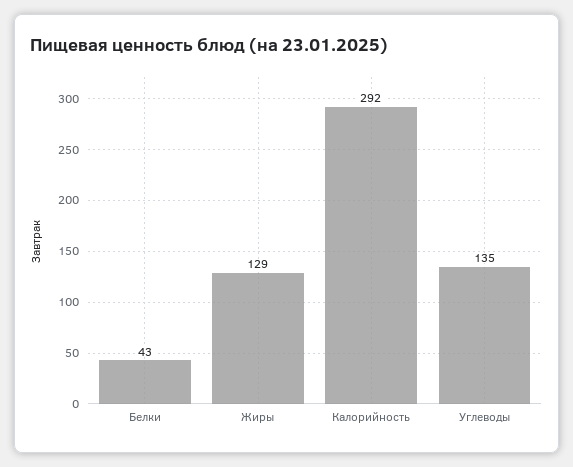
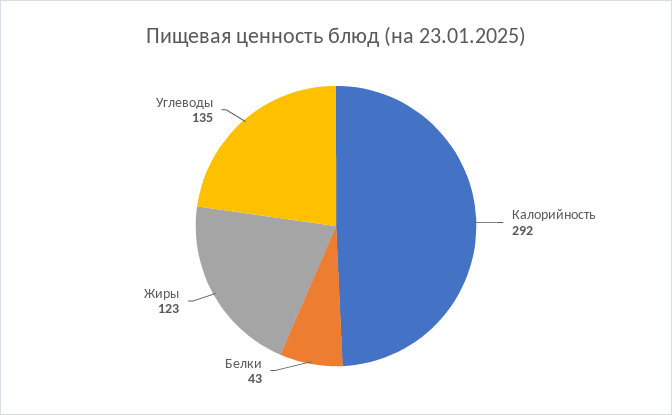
Жиры: 129 -> 123

